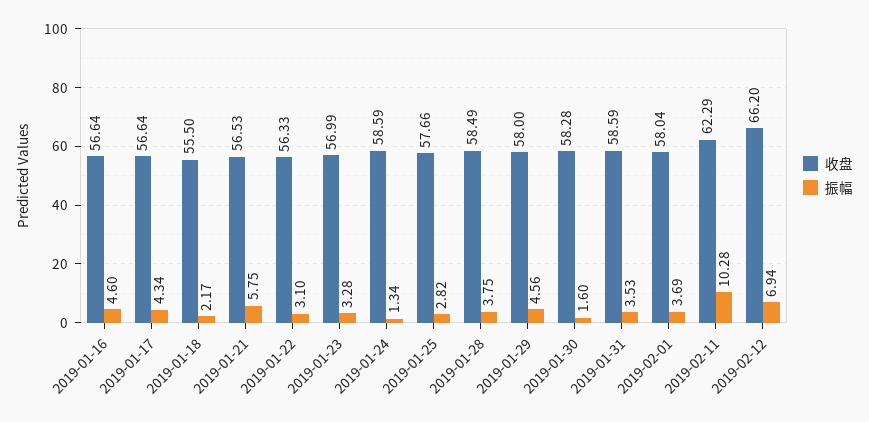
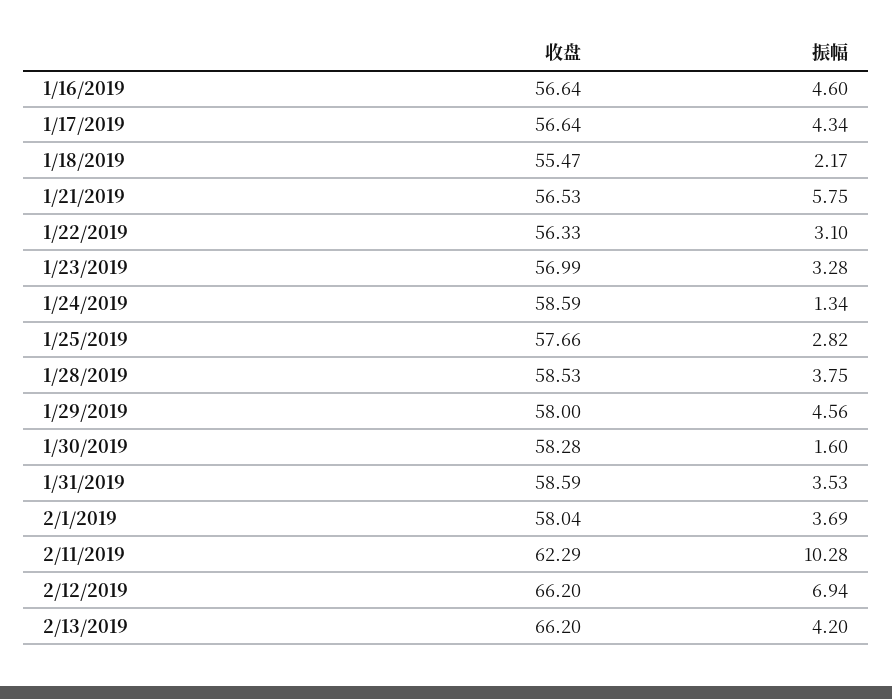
收盘, 2019-01-18: 55.5 -> 55.47
收盘, 2019-01-28: 58.49 -> 58.53
收盘, 2/13/2019: none -> 66.2
振幅, 2/13/2019: none -> 4.2

